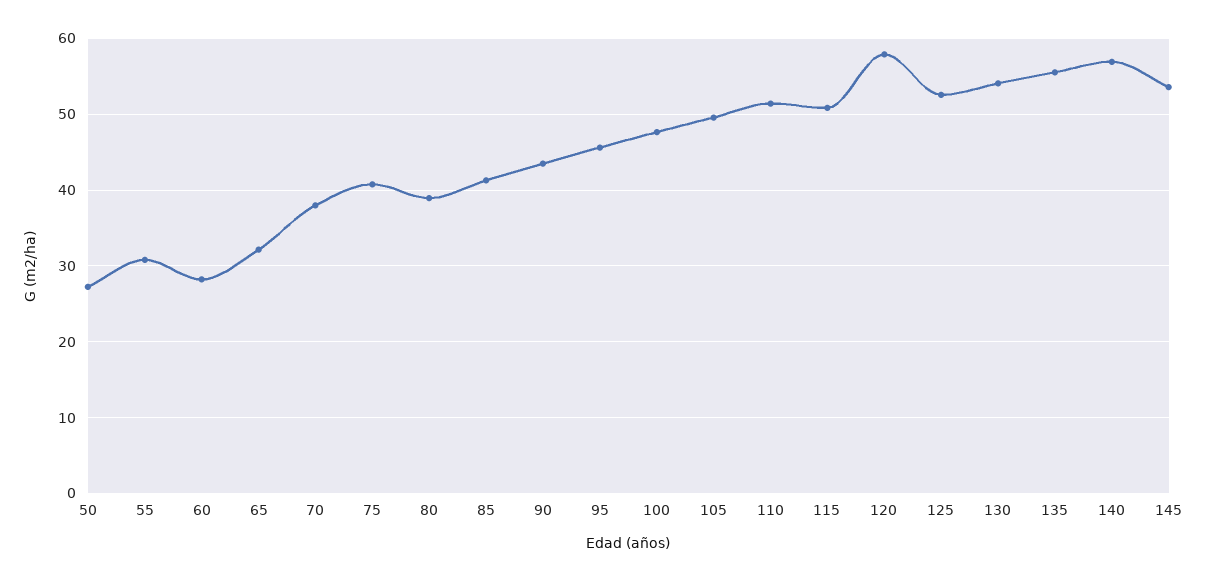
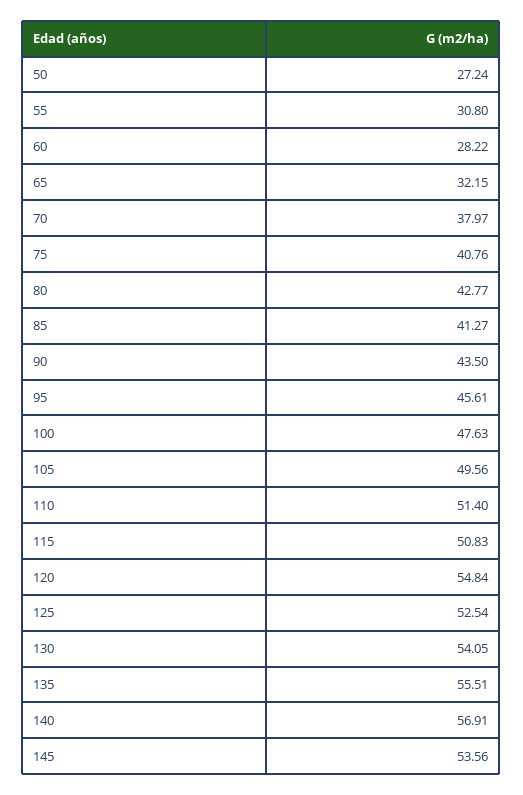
80: 39 -> 42.77
120: 58 -> 54.84

